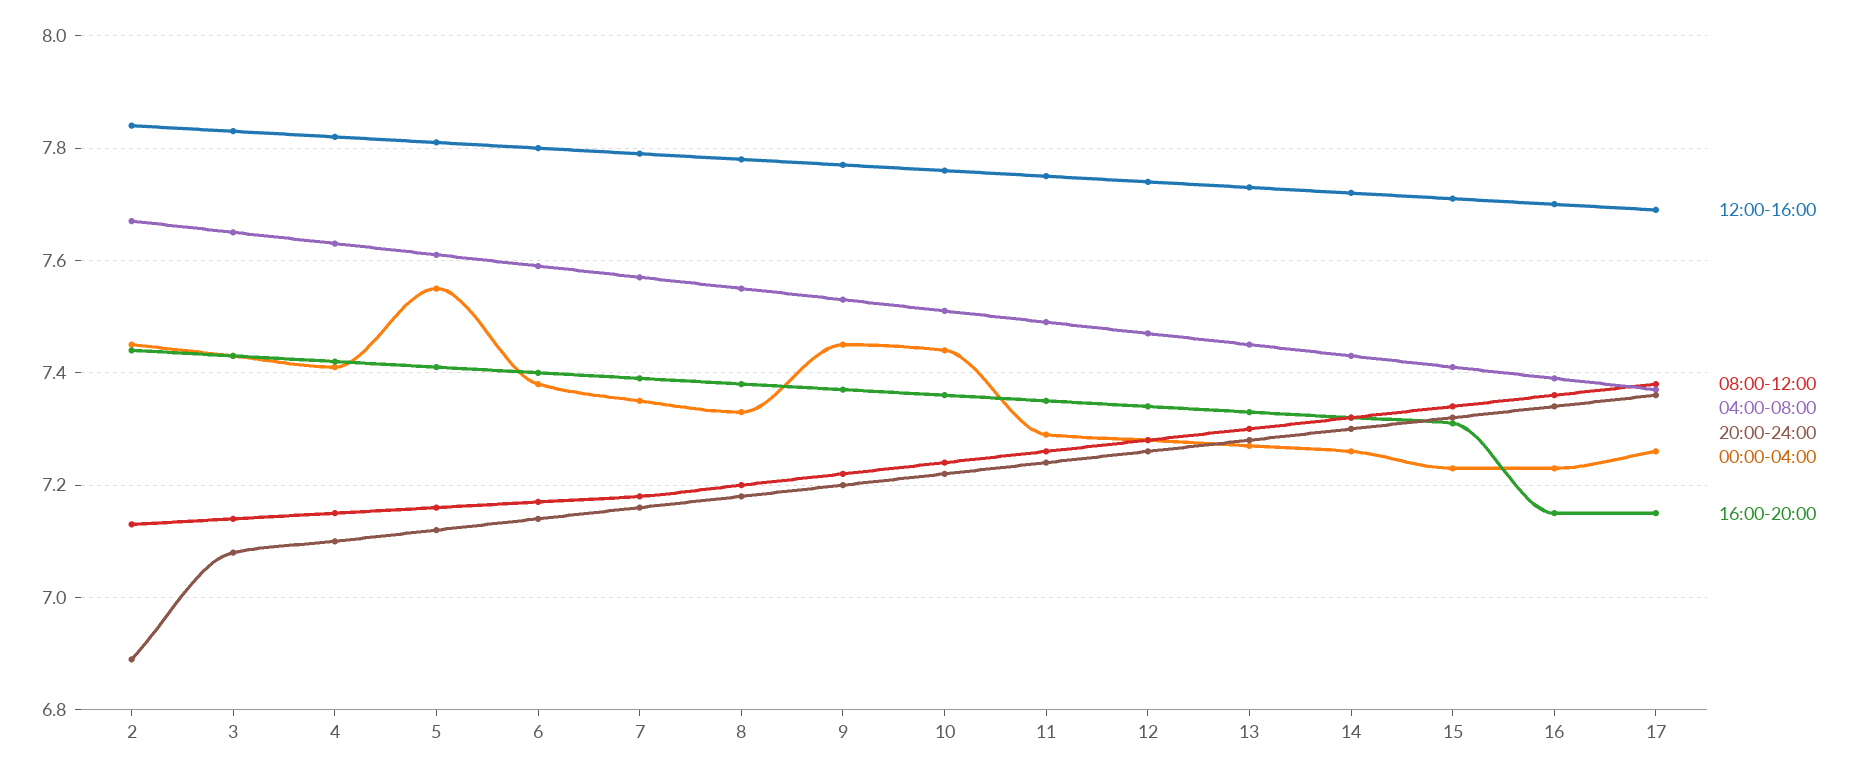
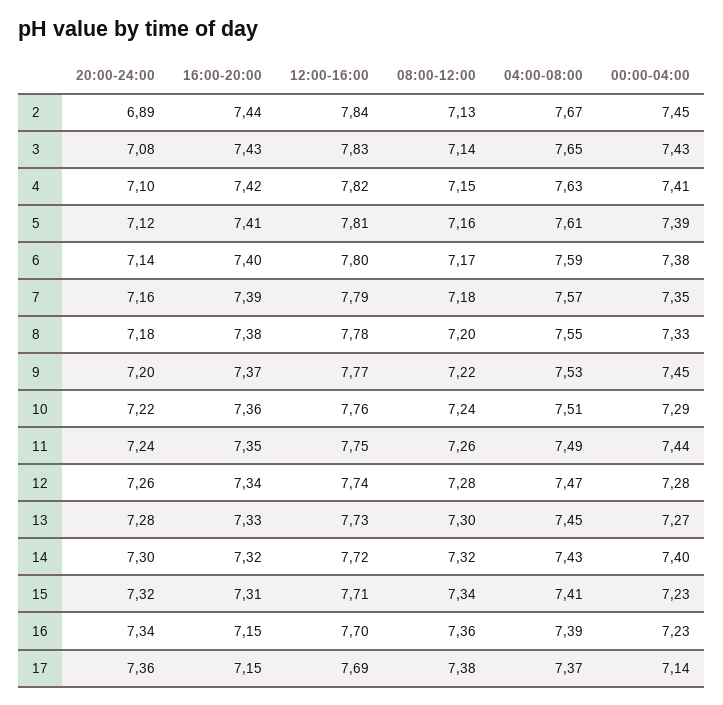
00:00-04:00, 5: 7.55 -> 7.39
00:00-04:00, 10: 7.45 -> 7.29
00:00-04:00, 11: 7.3 -> 7.44
00:00-04:00, 14: 7.25 -> 7.4
00:00-04:00, 17: 7.25 -> 7.14

